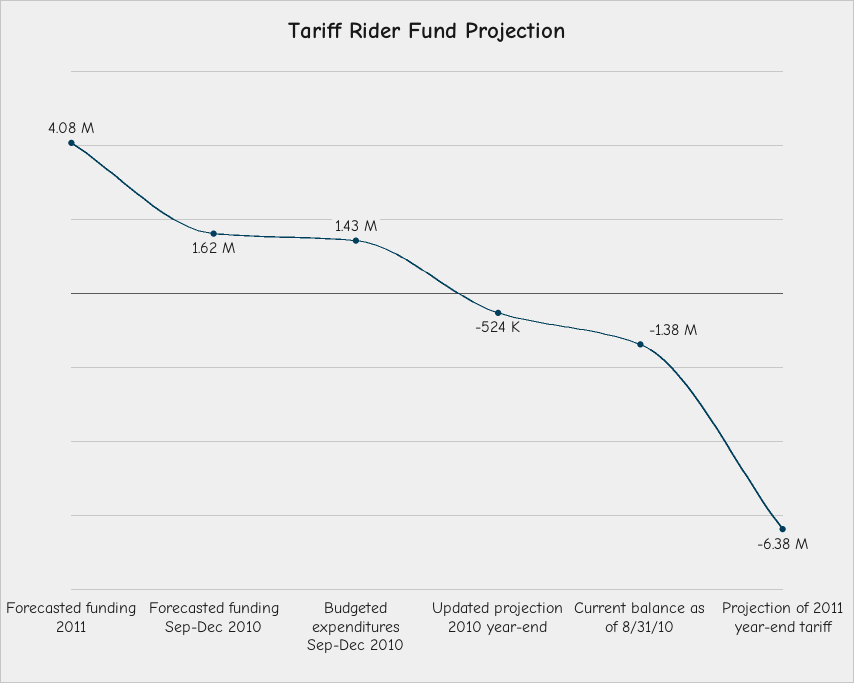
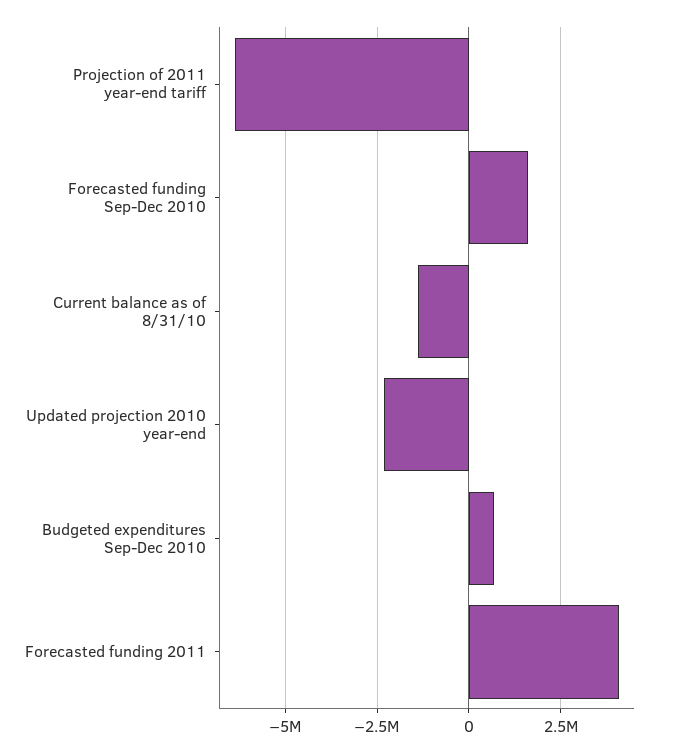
Budgeted expenditures Sep-Dec 2010: 1430000 -> 750000
Updated projection 2010 year-end: -524000 -> -2250000

